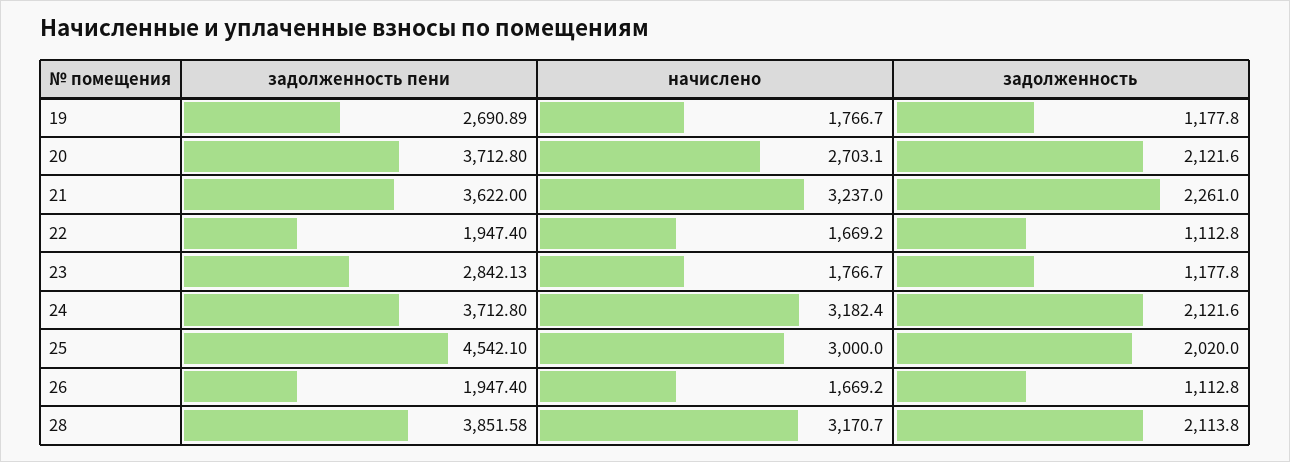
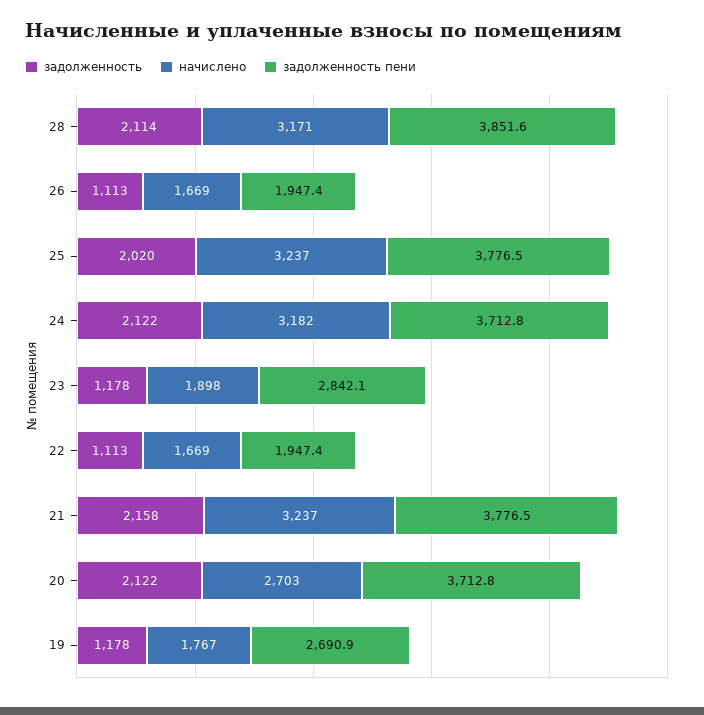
задолженность пени, 21: 3622 -> 3776.5
задолженность, 21: 2261 -> 2158
начислено, 23: 1766.7 -> 1898
задолженность пени, 25: 4542.1 -> 3776.5
начислено, 25: 3000 -> 3237

